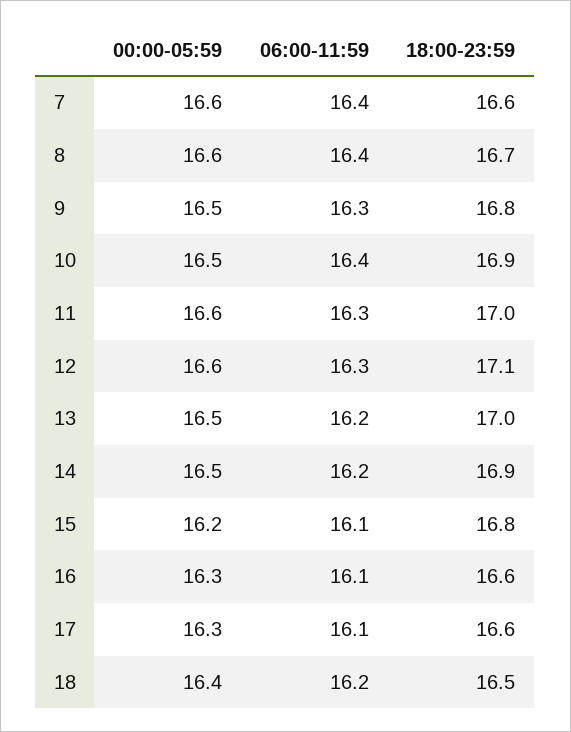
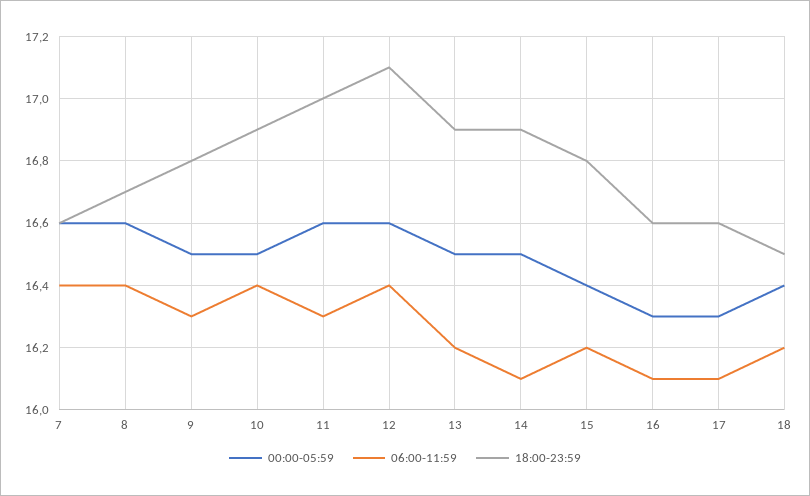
06:00-11:59, 12: 16.3 -> 16.4
18:00-23:59, 13: 17 -> 16.9
06:00-11:59, 14: 16.2 -> 16.1
00:00-05:59, 15: 16.2 -> 16.4
06:00-11:59, 15: 16.1 -> 16.2

